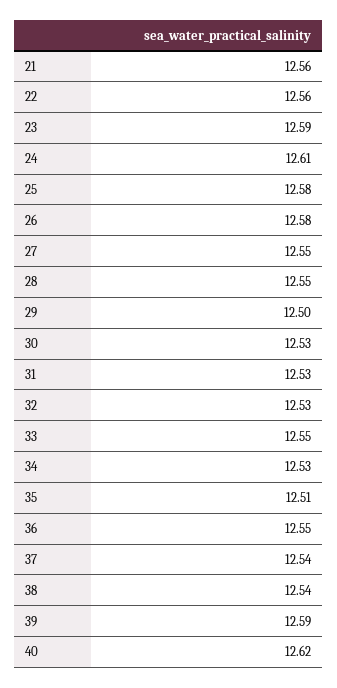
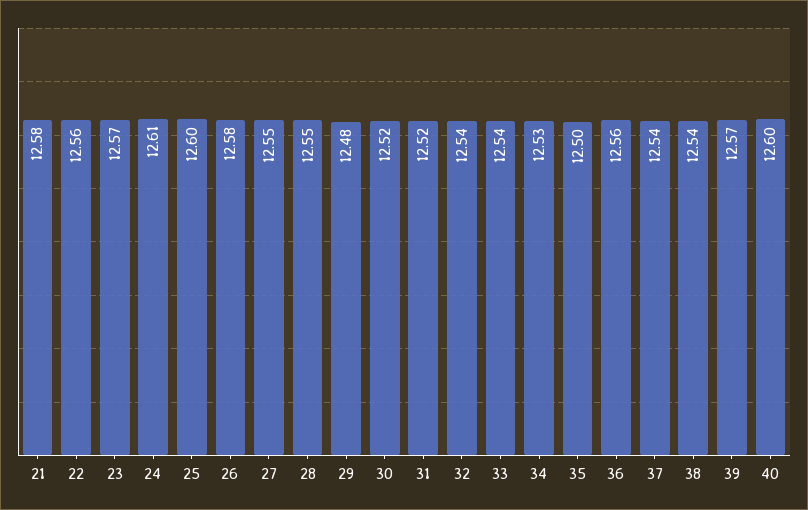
21: 12.56 -> 12.58
23: 12.59 -> 12.57
25: 12.58 -> 12.6
29: 12.5 -> 12.48
30: 12.53 -> 12.52
31: 12.53 -> 12.52
32: 12.53 -> 12.54
33: 12.55 -> 12.54
35: 12.51 -> 12.5
36: 12.55 -> 12.56
39: 12.59 -> 12.57
40: 12.62 -> 12.6

